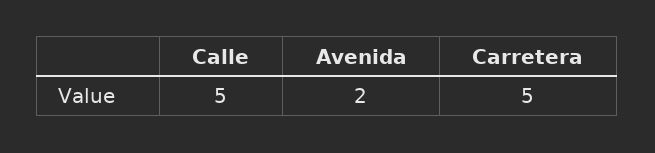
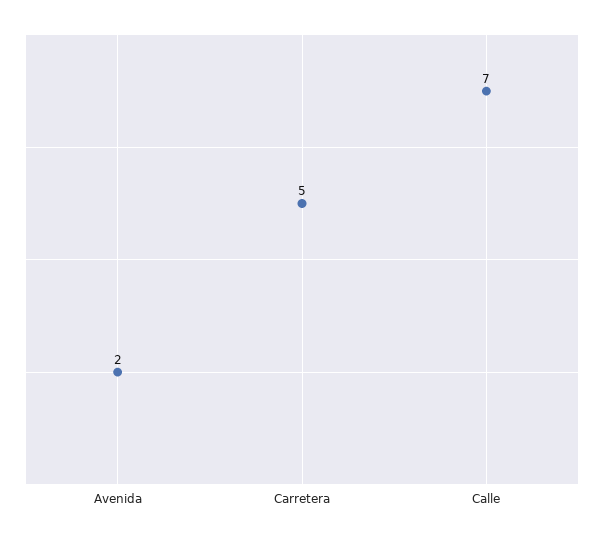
Calle: 5 -> 7

